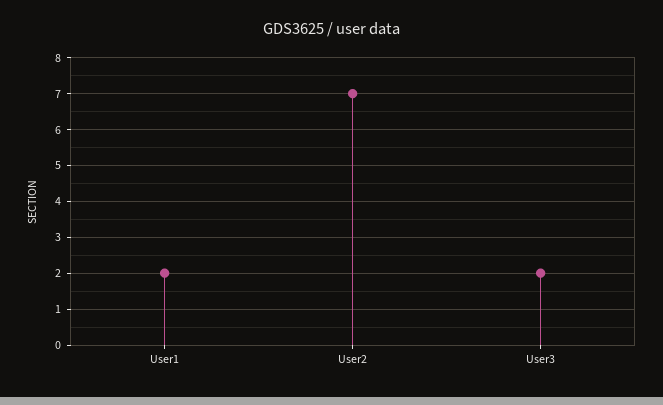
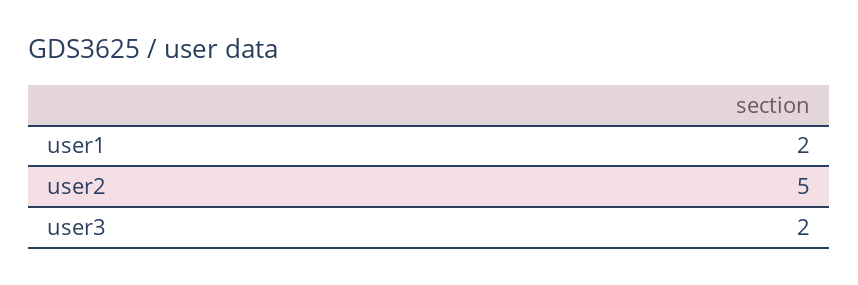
User2: 7 -> 5

